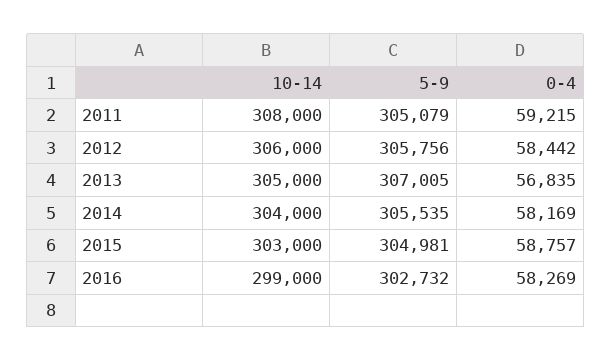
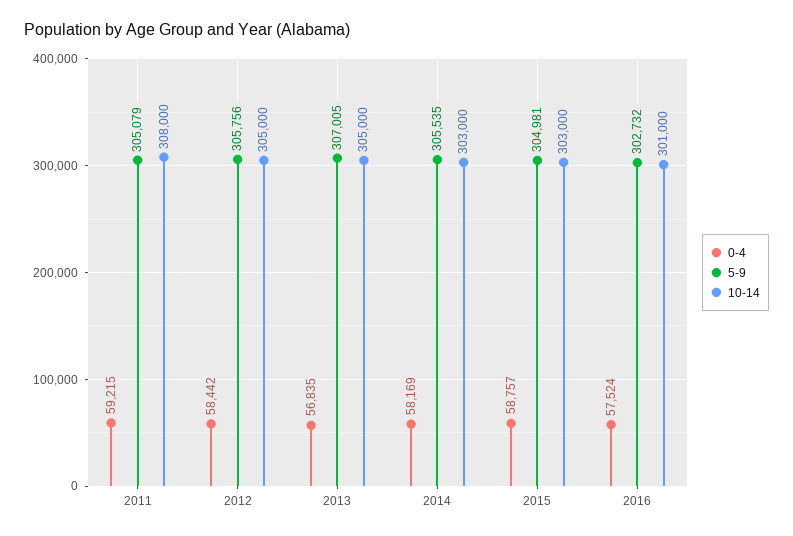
10-14, 2012: 306000 -> 305000
10-14, 2014: 304000 -> 303000
10-14, 2016: 299000 -> 301000
0-4, 2016: 58269 -> 57524

